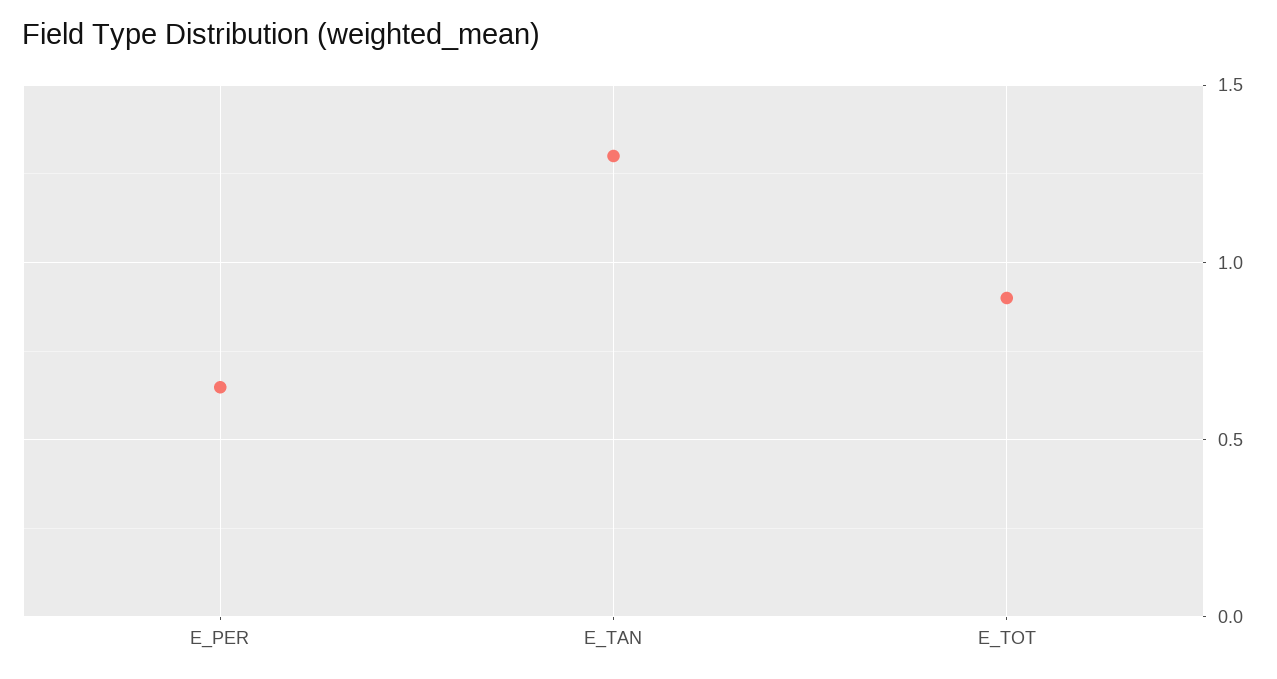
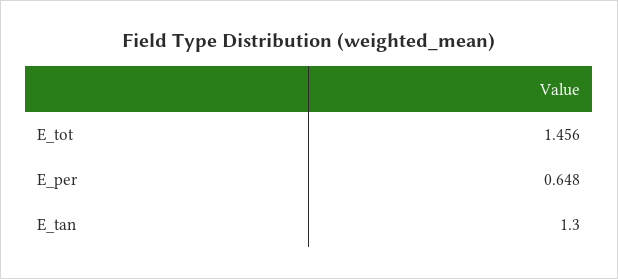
E_TOT: 0.9 -> 1.456

